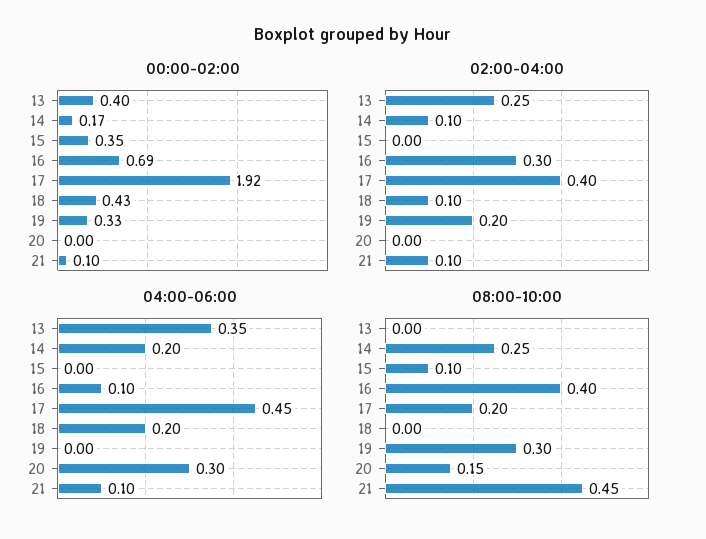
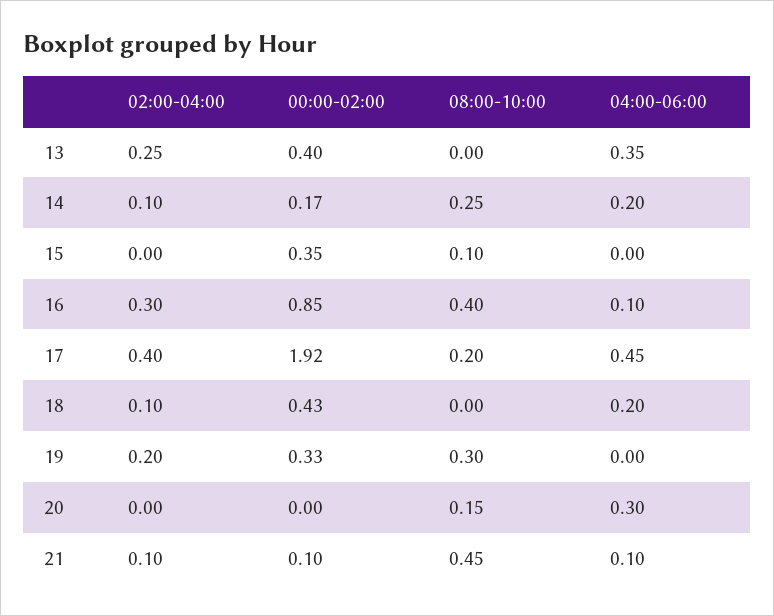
00:00-02:00, 16: 0.69 -> 0.85

